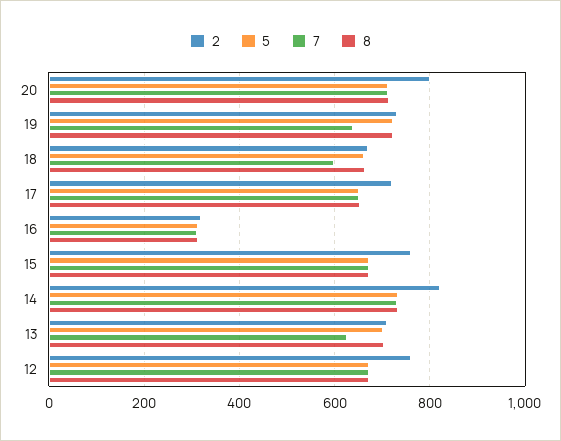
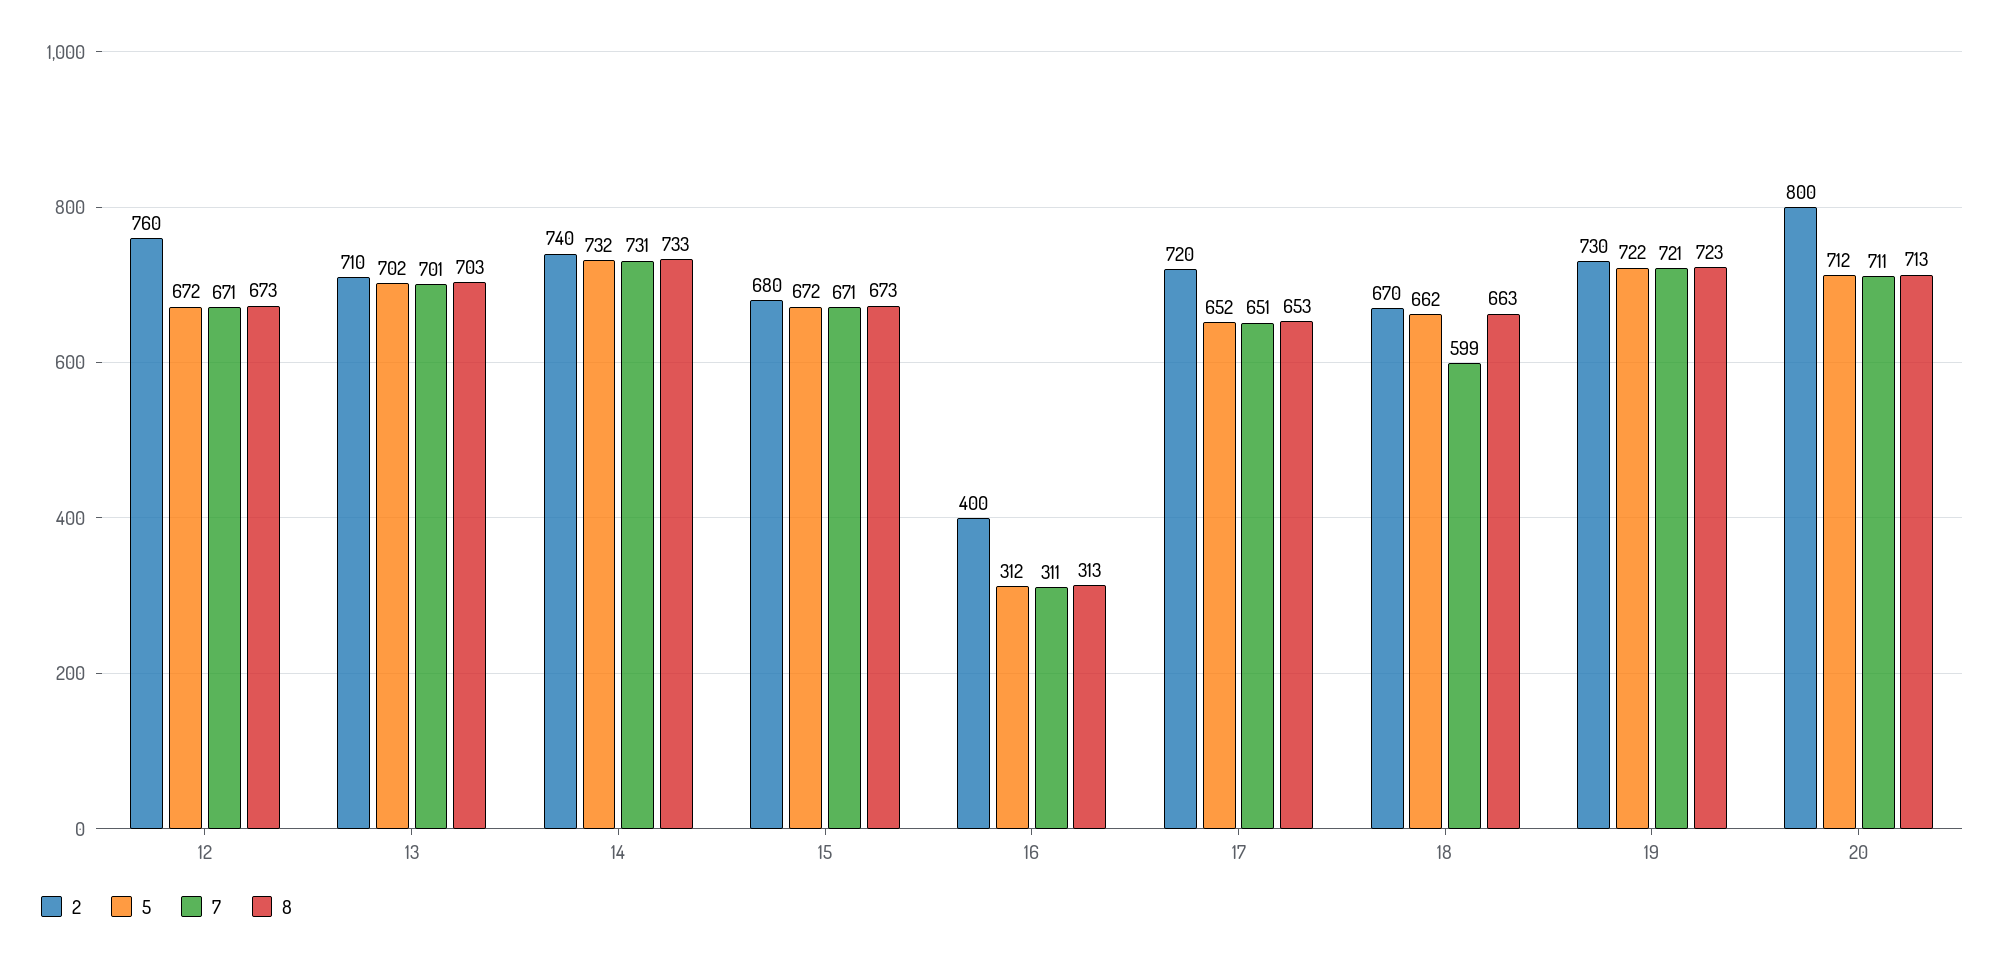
7, 19: 640 -> 721
2, 16: 320 -> 400
2, 15: 760 -> 680
2, 14: 820 -> 740
7, 13: 620 -> 701

